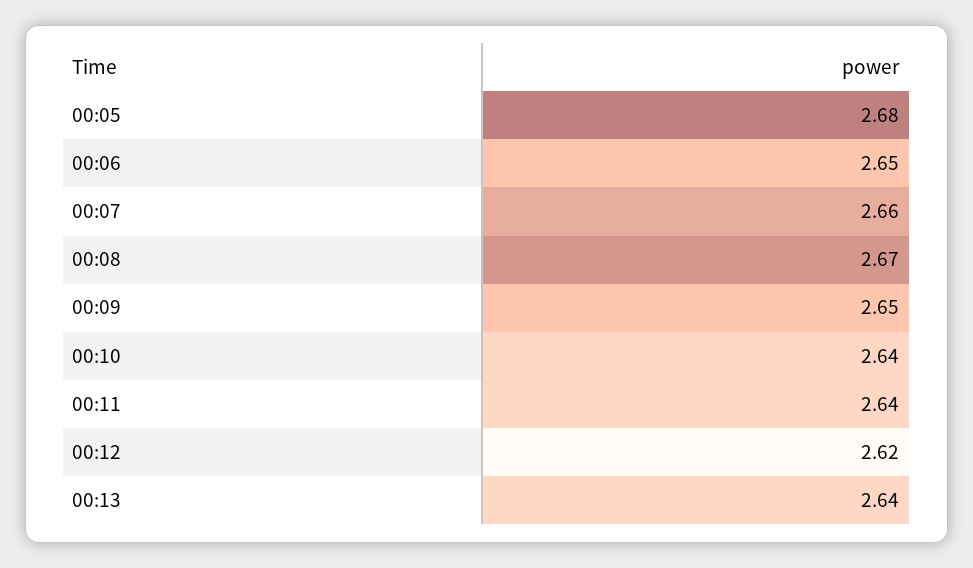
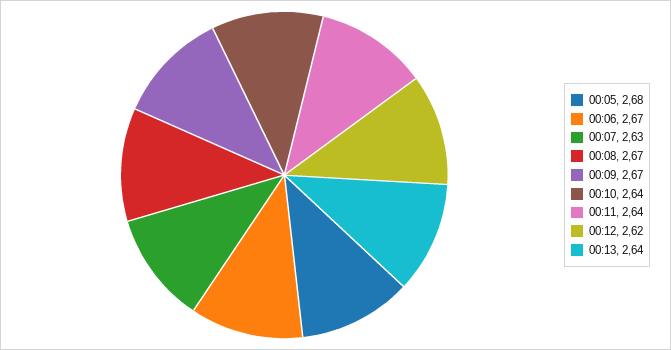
00:06: 2.65 -> 2.67
00:07: 2.66 -> 2.63
00:09: 2.65 -> 2.67

